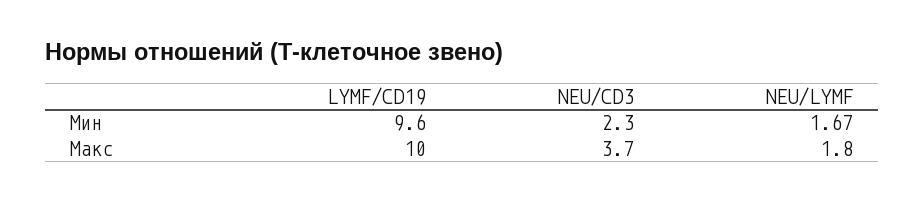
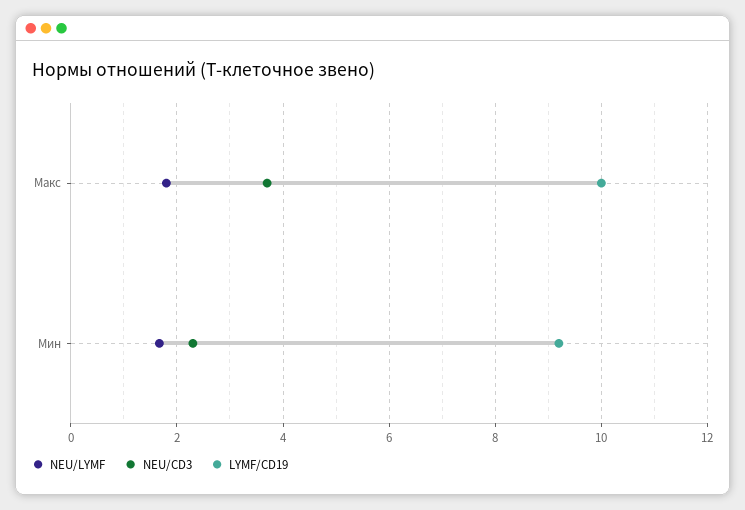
LYMF/CD19, Мин: 9.6 -> 9.2

